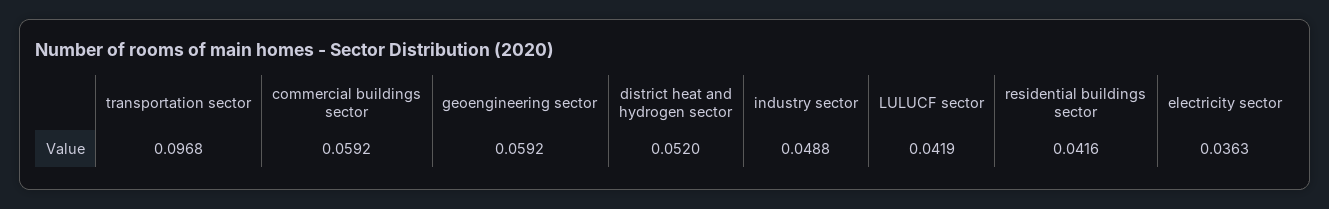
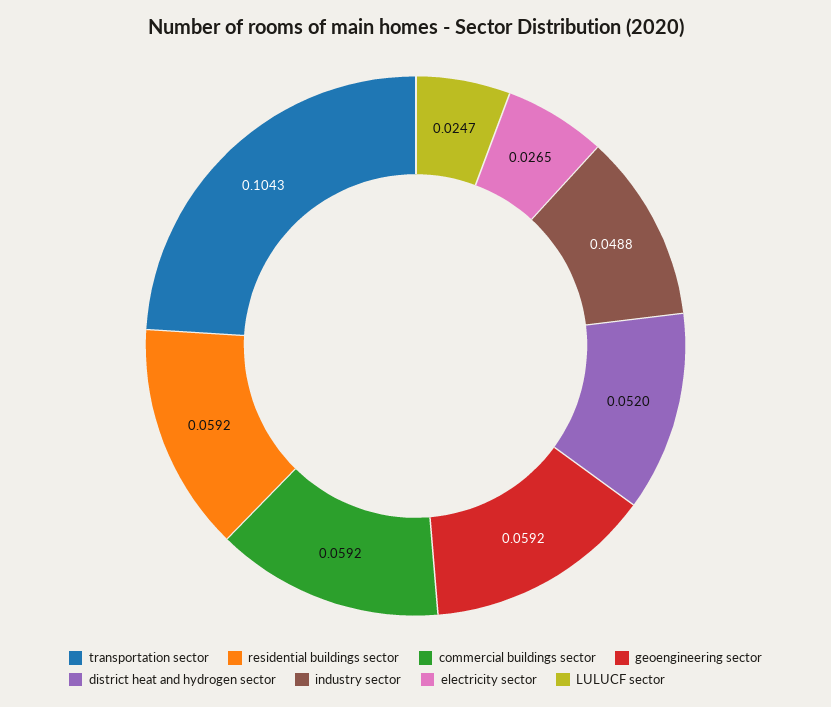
transportation sector: 0.0968 -> 0.1043
LULUCF sector: 0.0419 -> 0.0247
residential buildings sector: 0.0416 -> 0.0592
electricity sector: 0.0363 -> 0.0265

